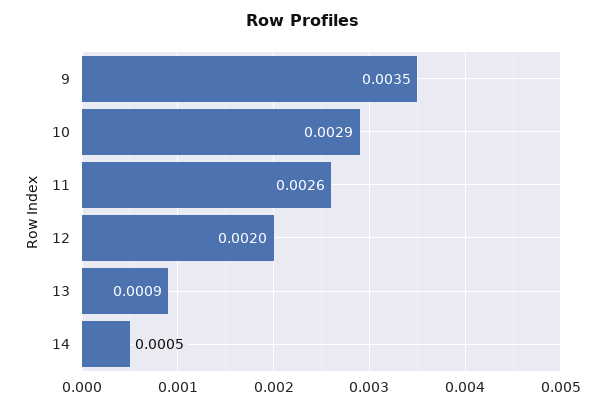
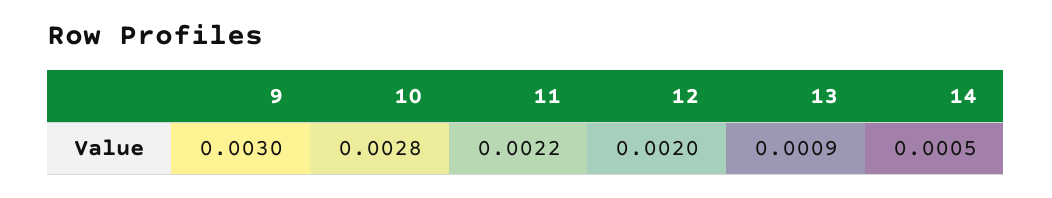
9: 0.0035 -> 0.003
10: 0.0029 -> 0.0028
11: 0.0026 -> 0.0022

